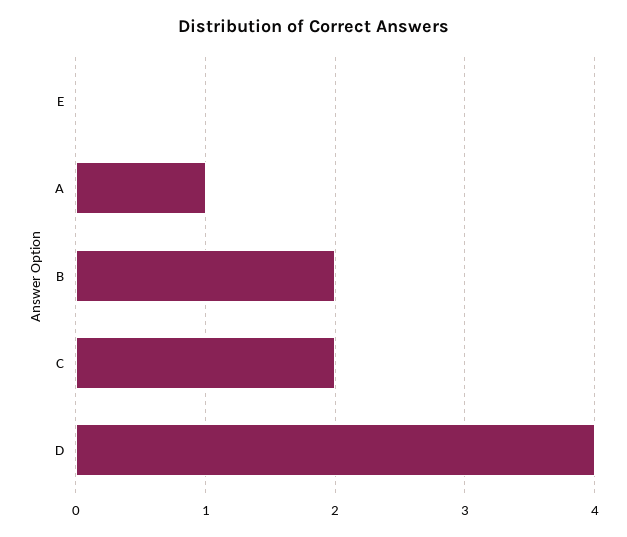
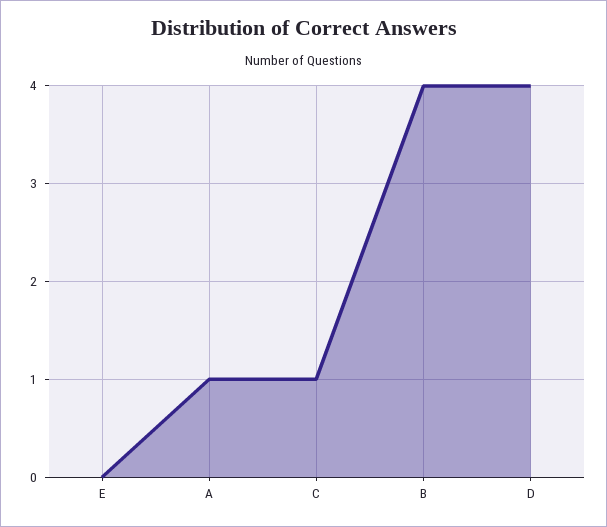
B: 2 -> 4
C: 2 -> 1

